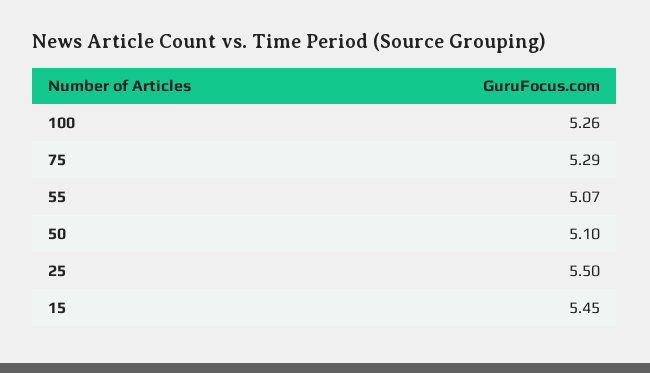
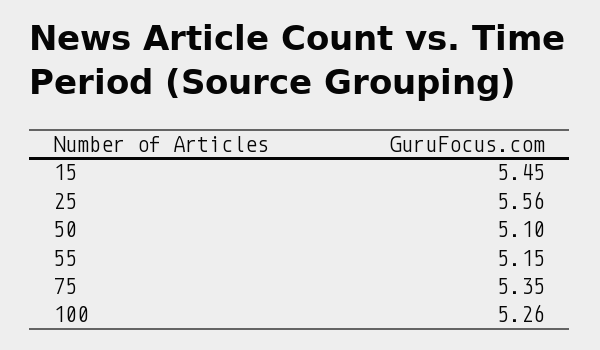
75: 5.29 -> 5.35
55: 5.07 -> 5.15
25: 5.5 -> 5.56

